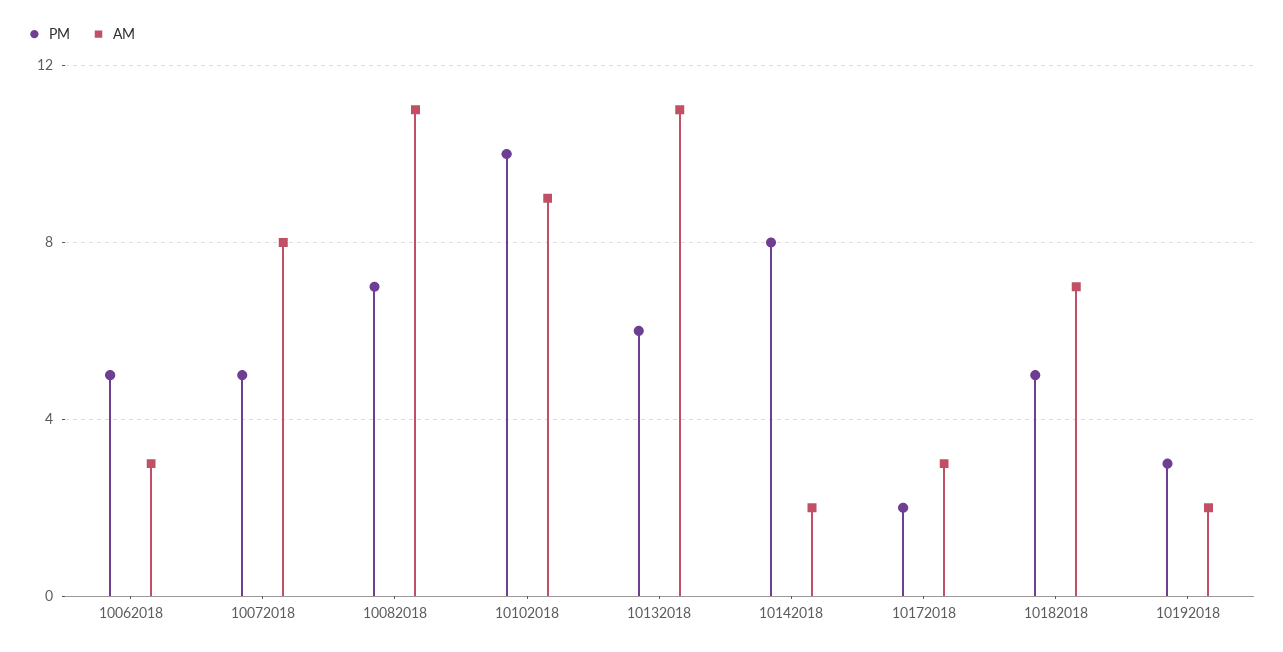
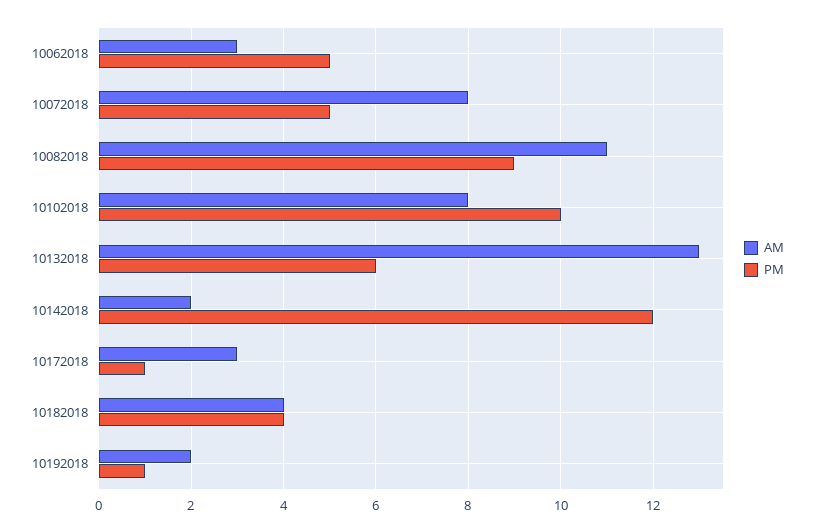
PM, 10082018: 7 -> 9
AM, 10102018: 9 -> 8
AM, 10132018: 11 -> 13
PM, 10142018: 8 -> 12
PM, 10172018: 2 -> 1
PM, 10182018: 5 -> 4
AM, 10182018: 7 -> 4
PM, 10192018: 3 -> 1

